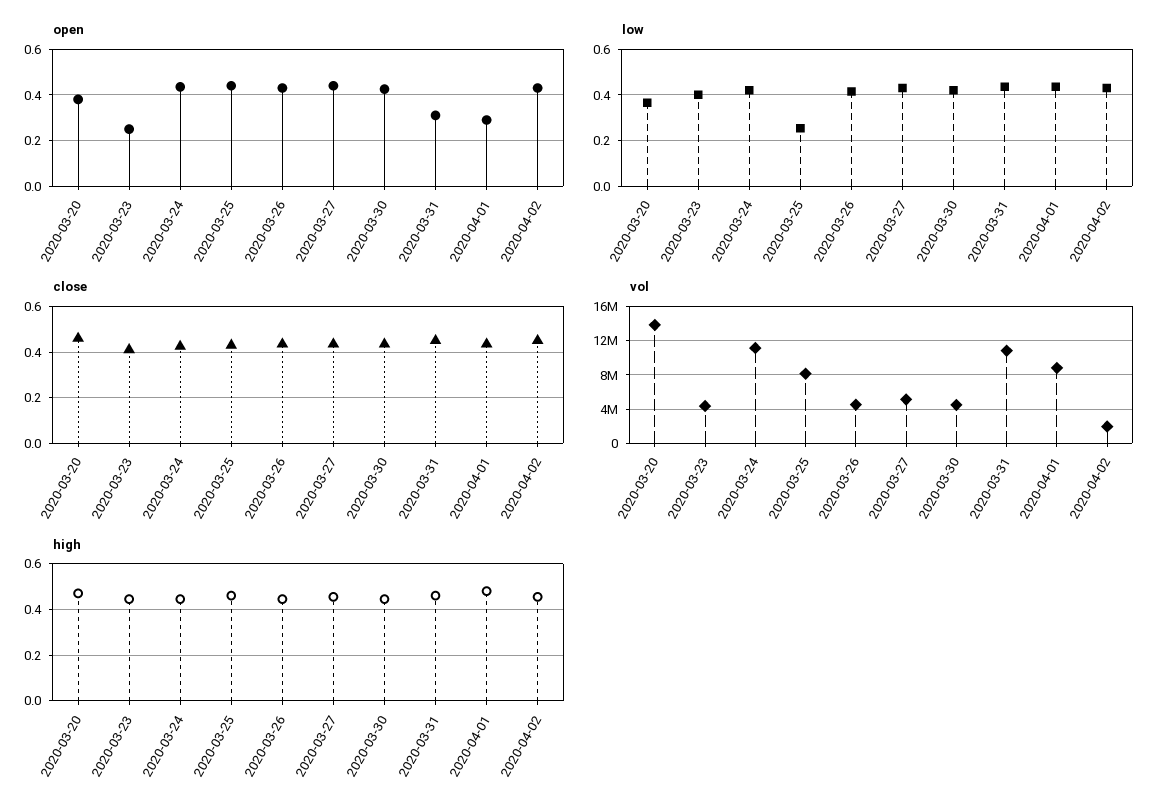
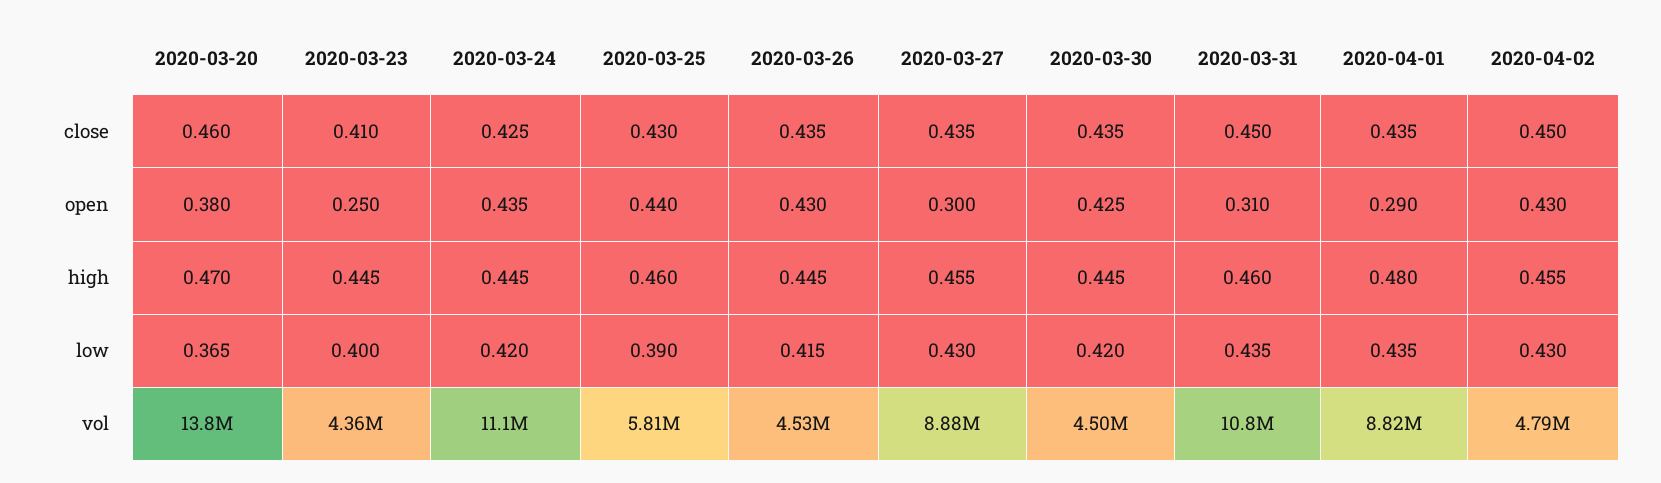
open, 2020-03-27: 0.45 -> 0.3
low, 2020-03-25: 0.25 -> 0.39
vol, 2020-03-25: 8000000 -> 5810000
vol, 2020-03-27: 5000000 -> 8880000
vol, 2020-04-02: 2000000 -> 4790000

